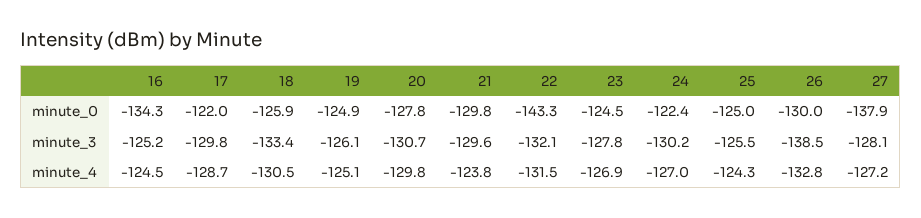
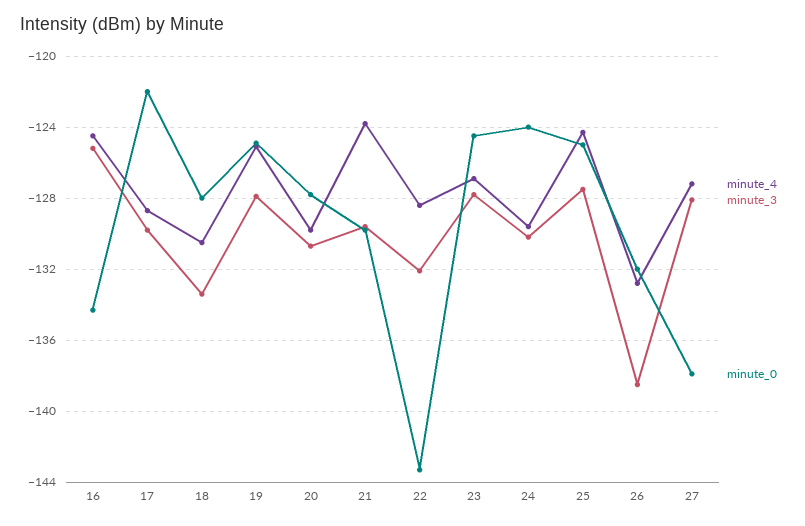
minute_0, 18: -125.9 -> -128
minute_0, 24: -122.4 -> -124
minute_0, 26: -130 -> -132
minute_3, 19: -126.1 -> -128
minute_3, 25: -125.5 -> -127.5
minute_4, 22: -131.5 -> -128.5
minute_4, 24: -127 -> -129.5

